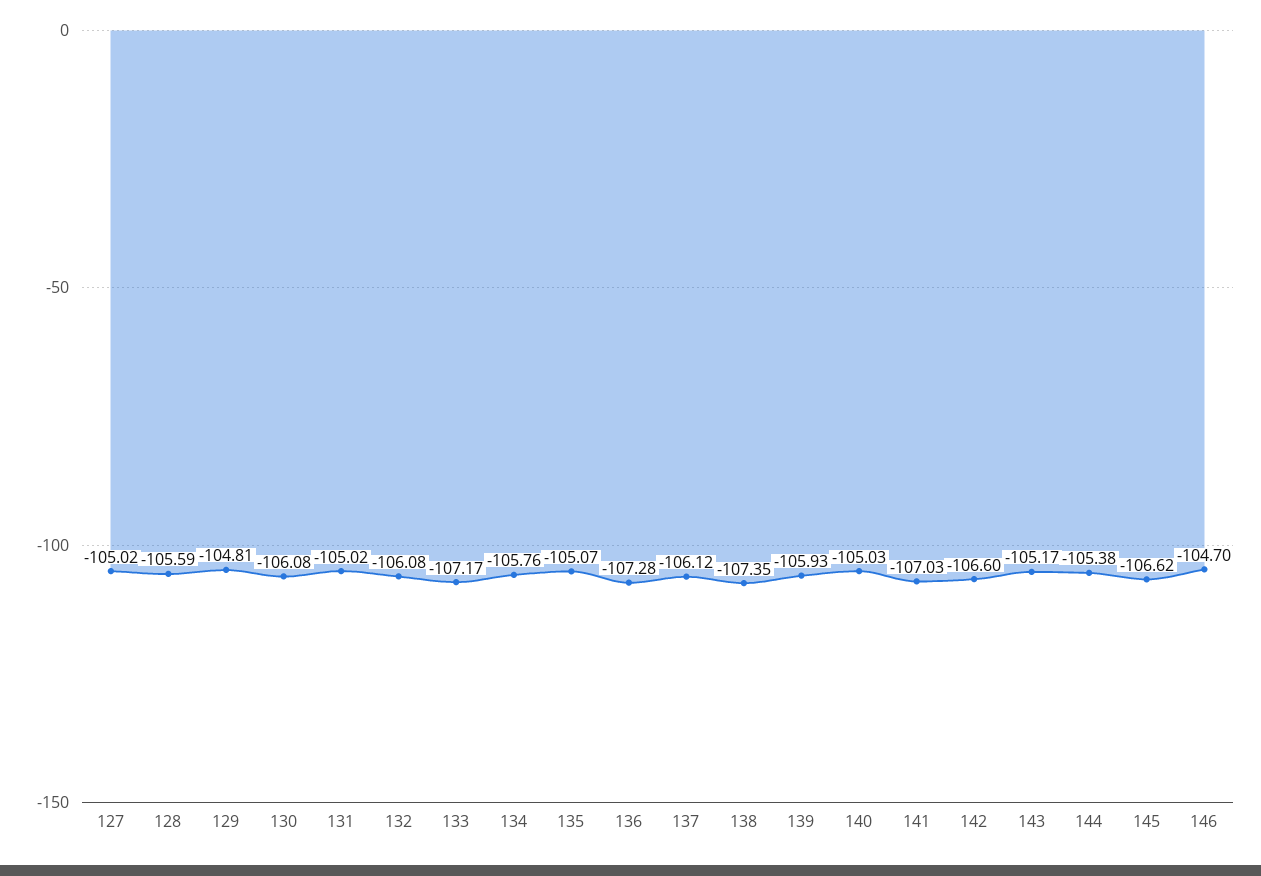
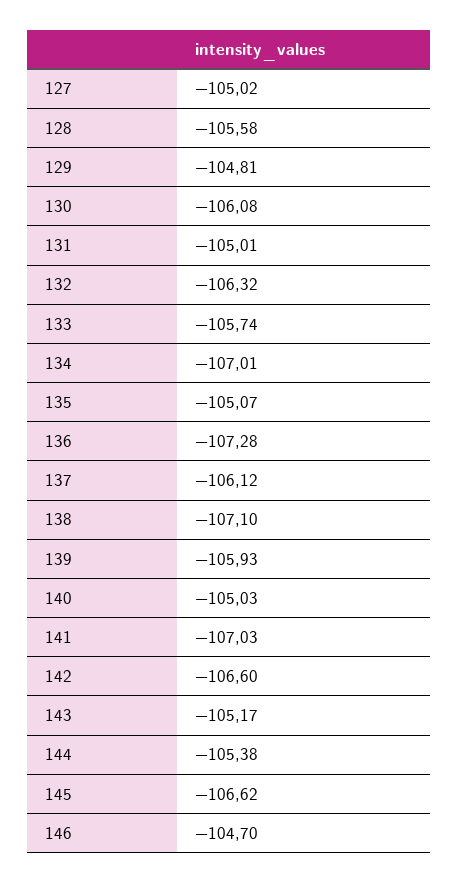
128: -105.59 -> -105.58
131: -105.02 -> -105.01
132: -106.08 -> -106.32
133: -107.17 -> -105.74
134: -105.76 -> -107.01
138: -107.35 -> -107.1

